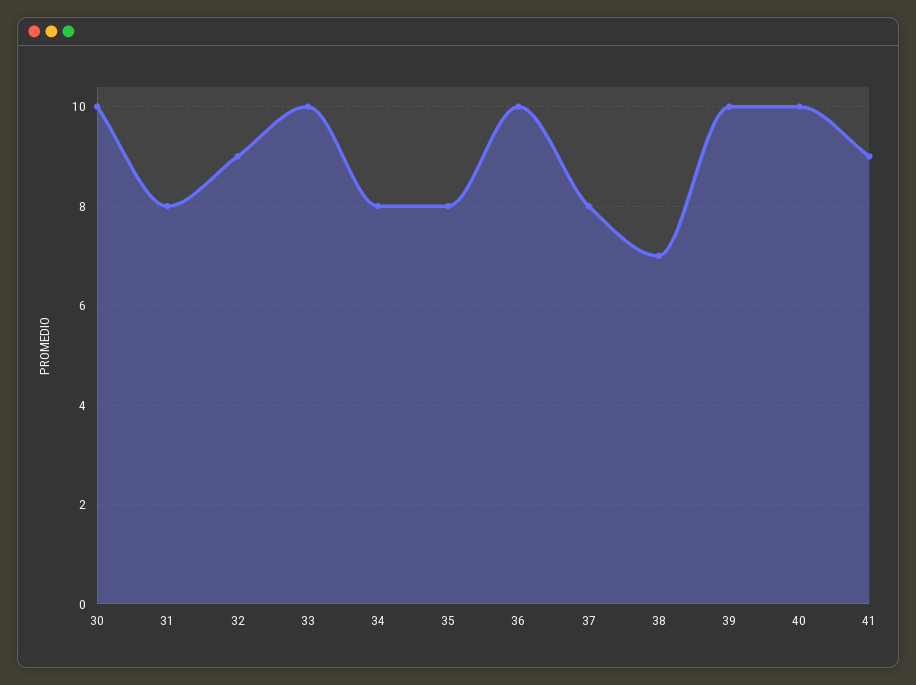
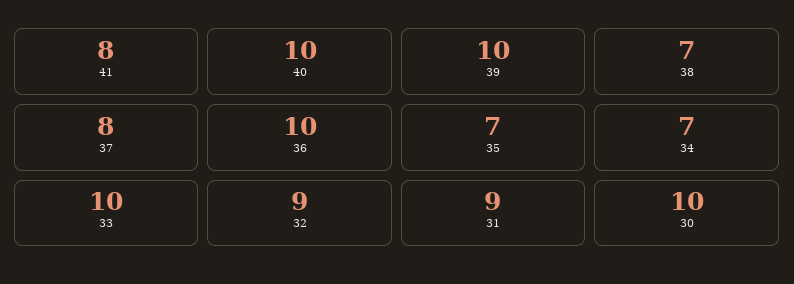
31: 8 -> 9
34: 8 -> 7
35: 8 -> 7
41: 9 -> 8

